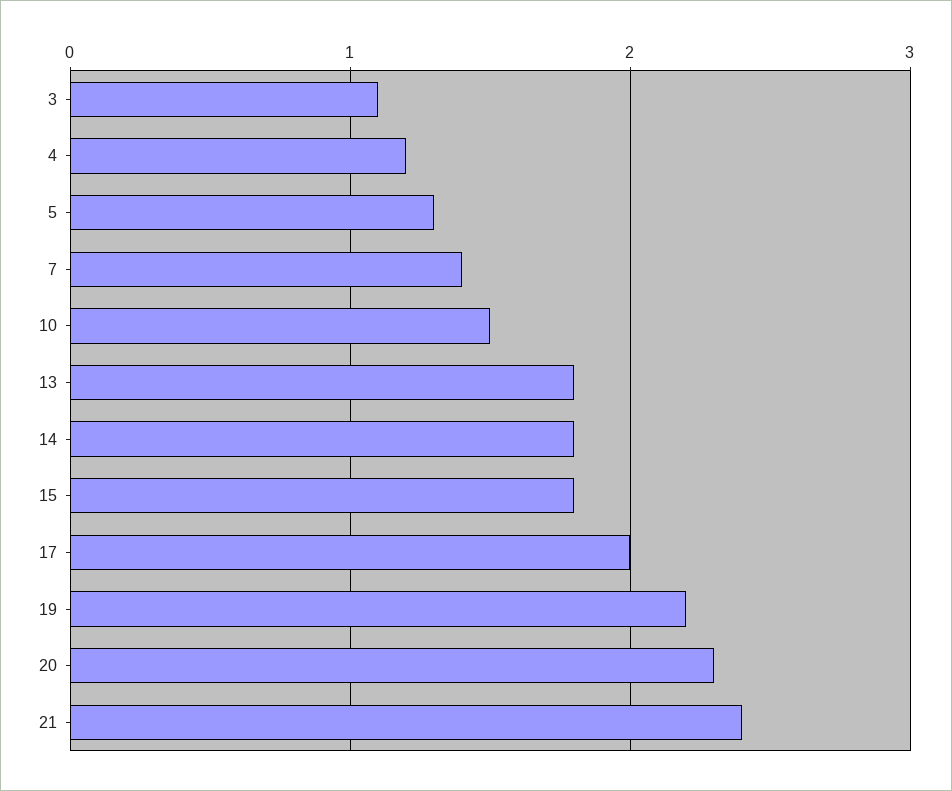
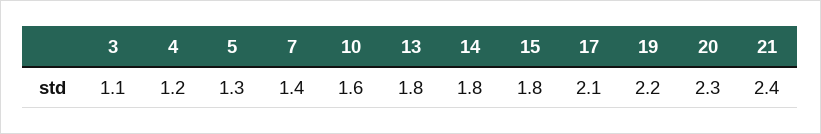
10: 1.5 -> 1.6
17: 2 -> 2.1

